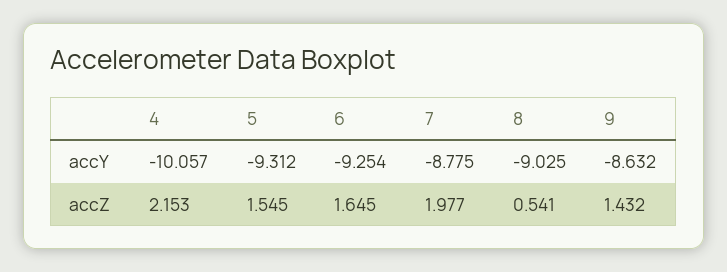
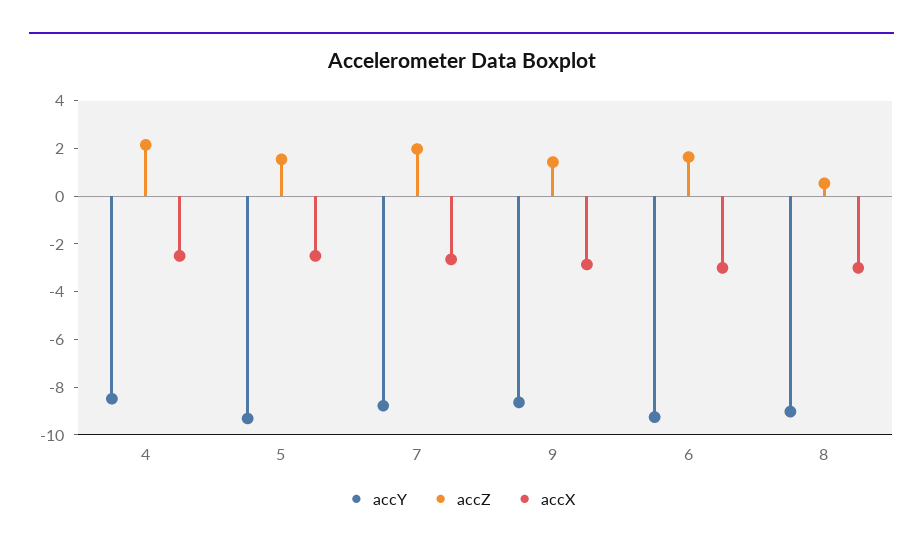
accY, 4: -10.057 -> -8.5
accX, 4: none -> -2.5
accX, 5: none -> -2.5
accX, 7: none -> -2.5
accX, 9: none -> -3
accX, 6: none -> -3
accX, 8: none -> -3

